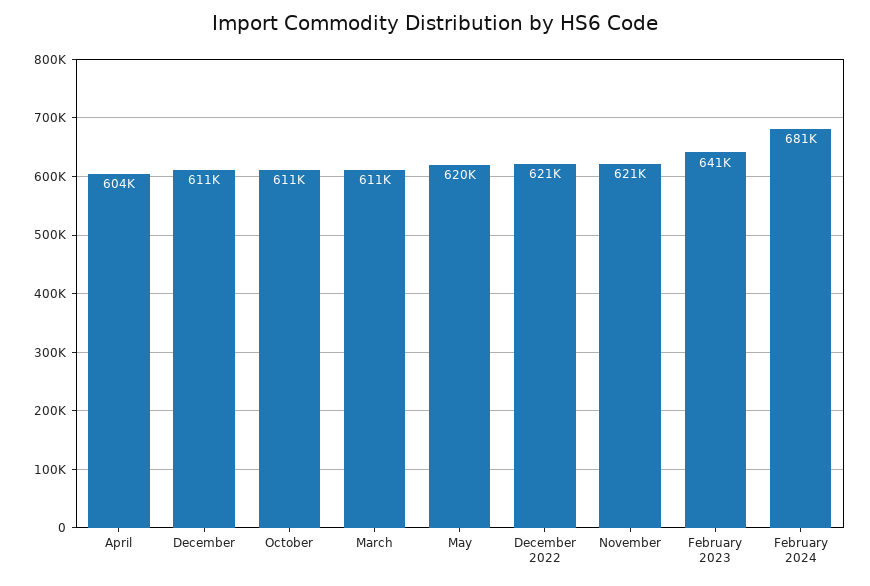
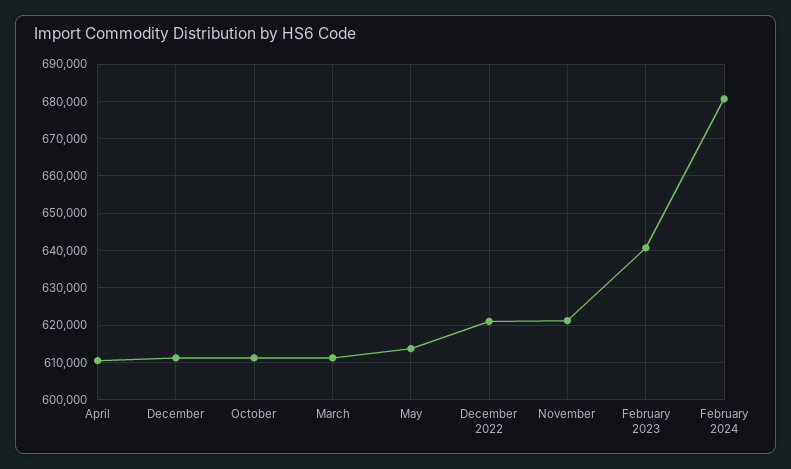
April: 604000 -> 610000
May: 620000 -> 614000

